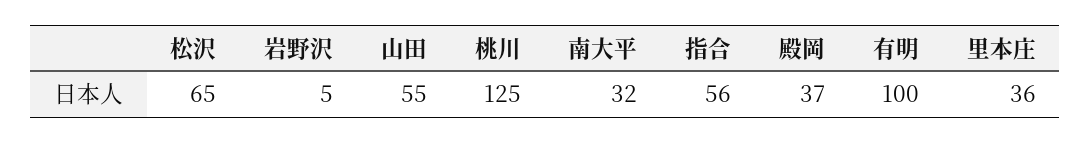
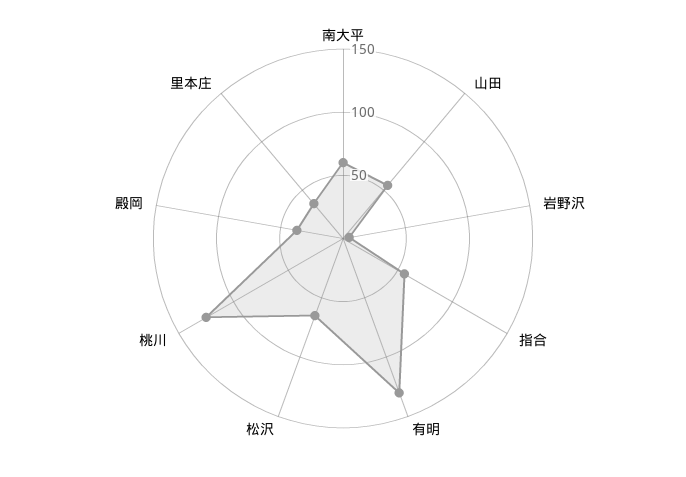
南大平: 32 -> 60
有明: 100 -> 130

